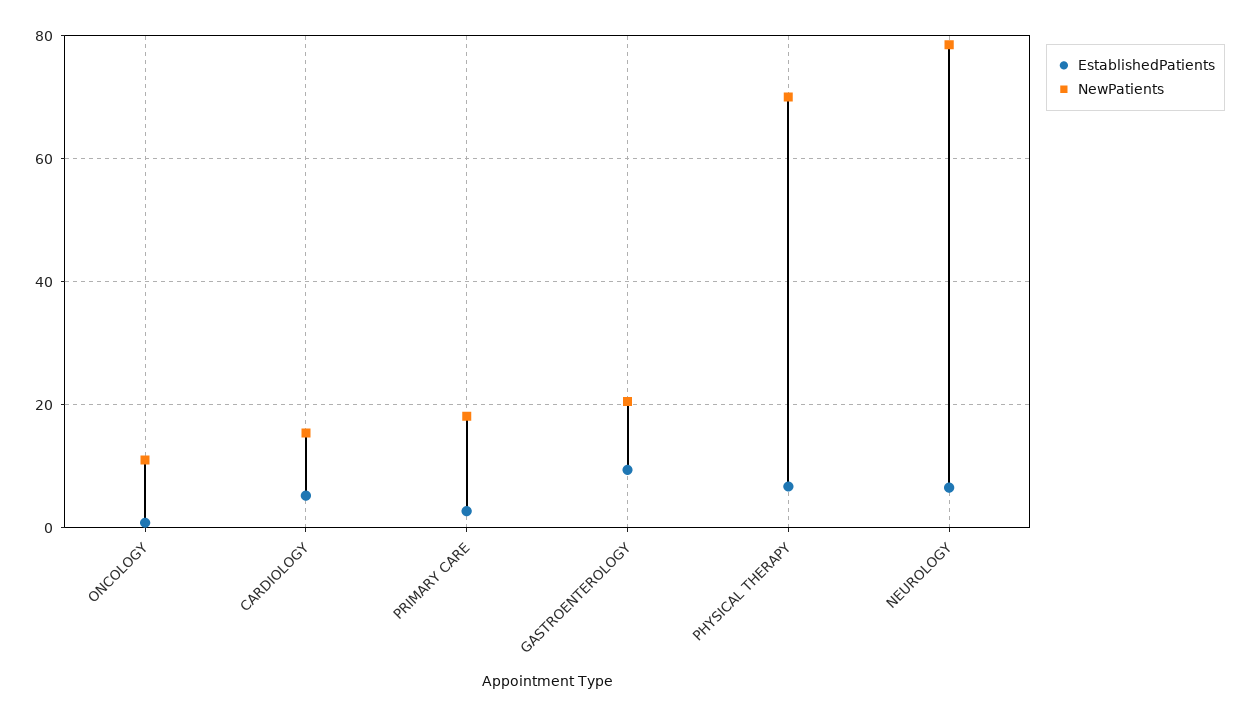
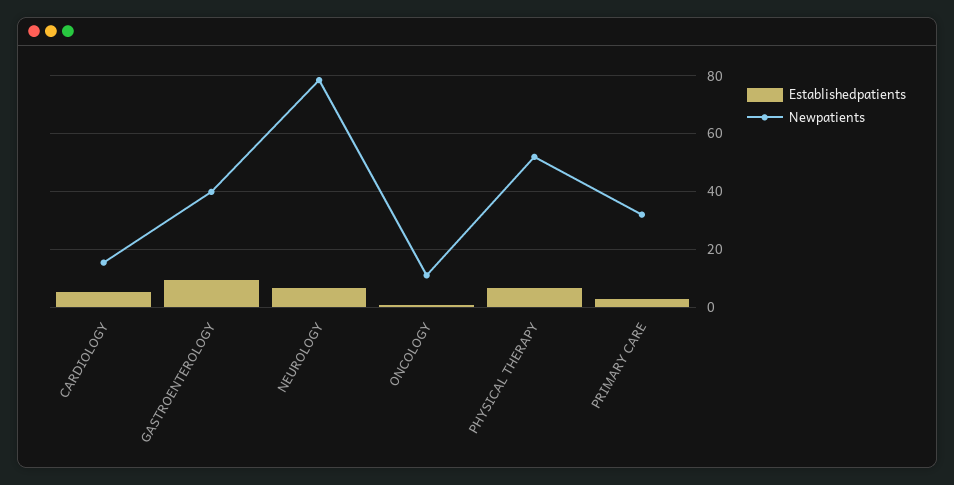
NewPatients, PRIMARY CARE: 18 -> 32.5
NewPatients, GASTROENTEROLOGY: 20 -> 40
NewPatients, PHYSICAL THERAPY: 70 -> 52.5

